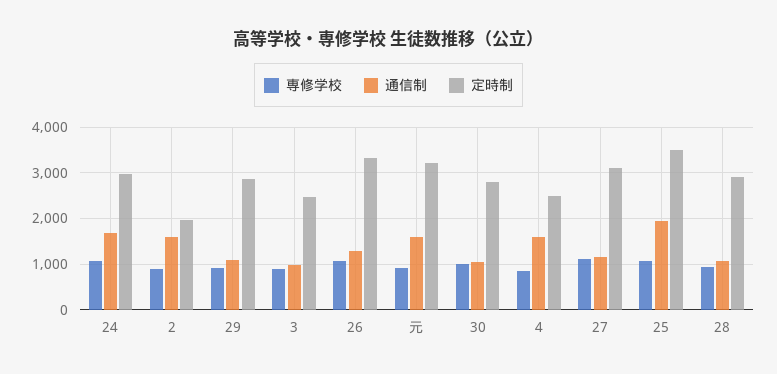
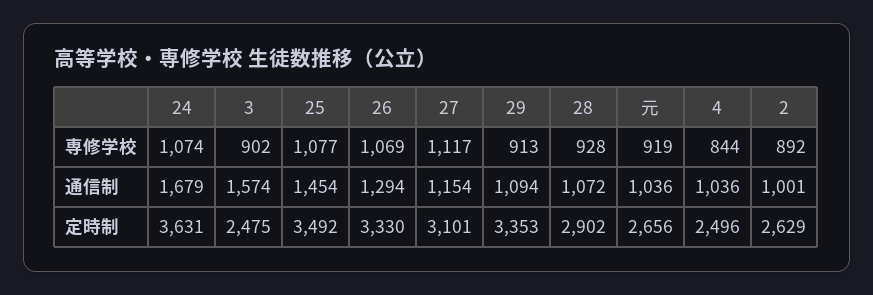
定時制, 24: 3000 -> 3631
通信制, 2: 1600 -> 1001
定時制, 2: 2000 -> 2629
定時制, 29: 2800 -> 3353
通信制, 3: 1000 -> 1574
通信制, 元: 1600 -> 1036
定時制, 元: 3200 -> 2656
専修学校, 30: 1000 -> none
通信制, 30: 1000 -> none
定時制, 30: 2800 -> none
通信制, 4: 1600 -> 1036
通信制, 25: 2000 -> 1454

